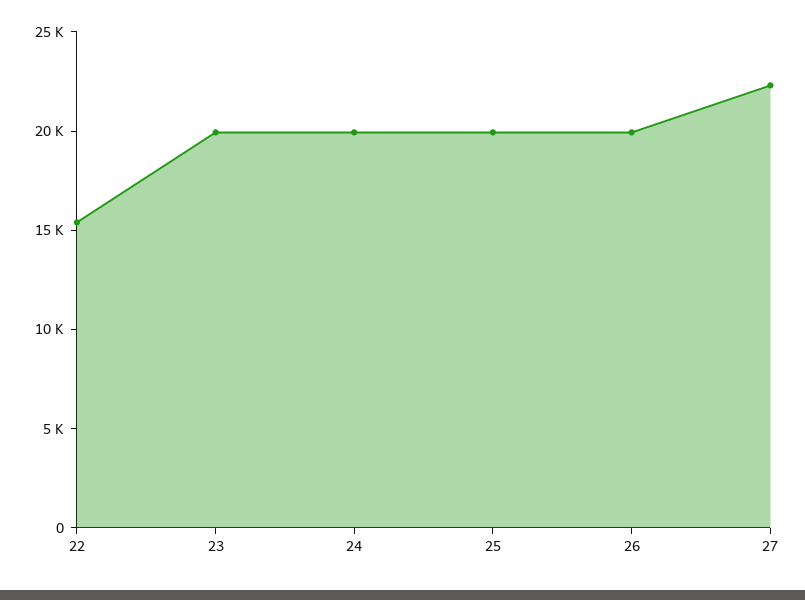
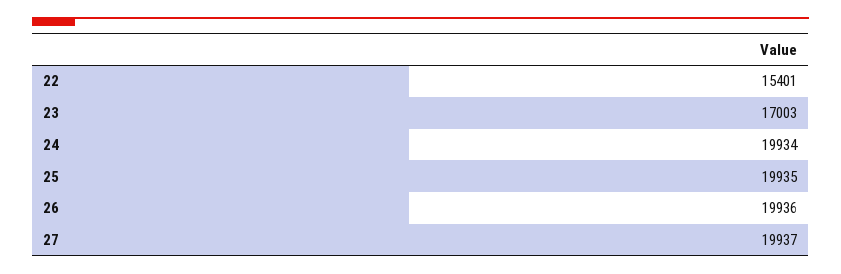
23: 20000 -> 17003
27: 22000 -> 19937

